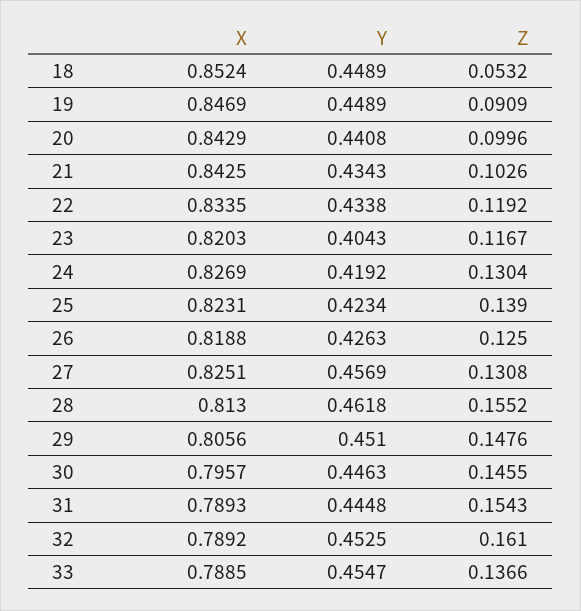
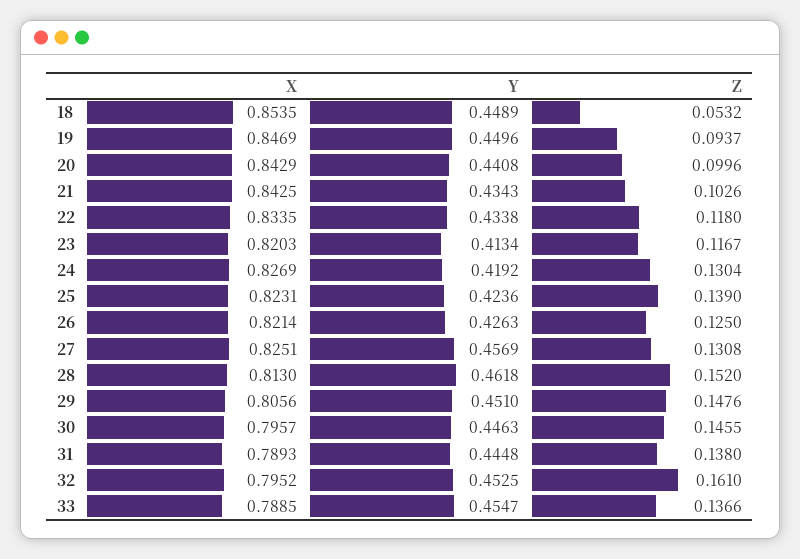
X, 18: 0.8524 -> 0.8535
Y, 19: 0.4489 -> 0.4496
Z, 19: 0.0909 -> 0.0937
Z, 22: 0.1192 -> 0.118
Y, 23: 0.4043 -> 0.4134
Y, 25: 0.4234 -> 0.4236
X, 26: 0.8188 -> 0.8214
Z, 28: 0.1552 -> 0.152
Z, 31: 0.1543 -> 0.138
X, 32: 0.7892 -> 0.7952

